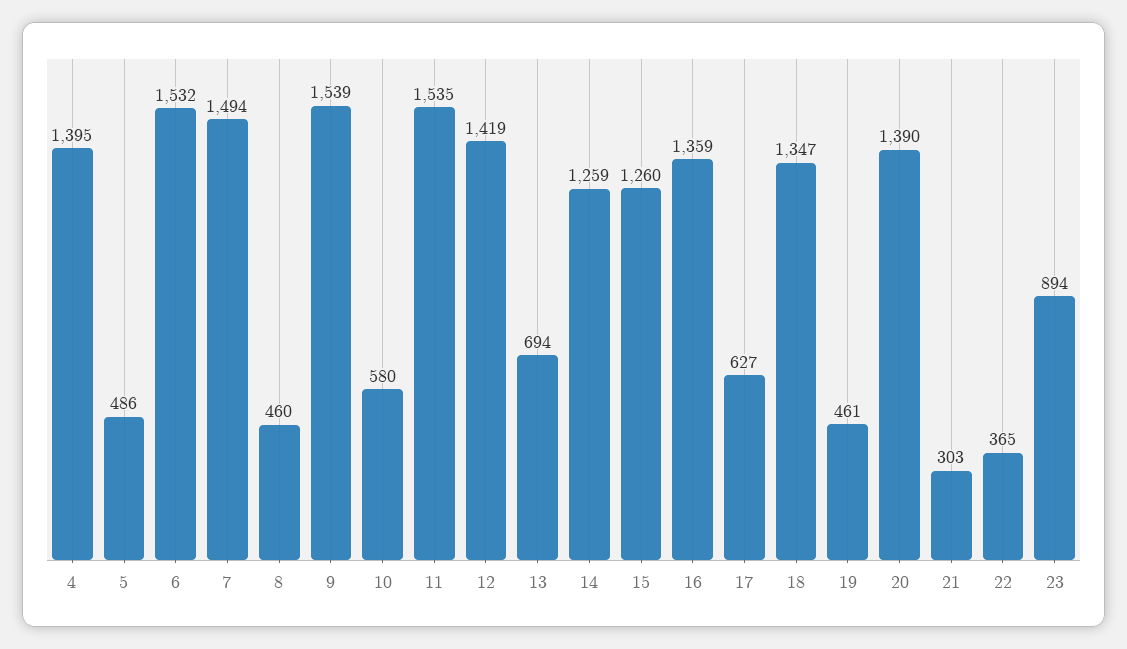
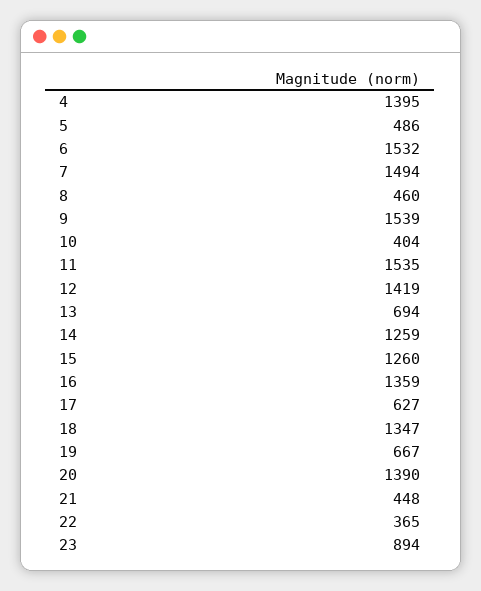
10: 580 -> 404
19: 461 -> 667
21: 303 -> 448

